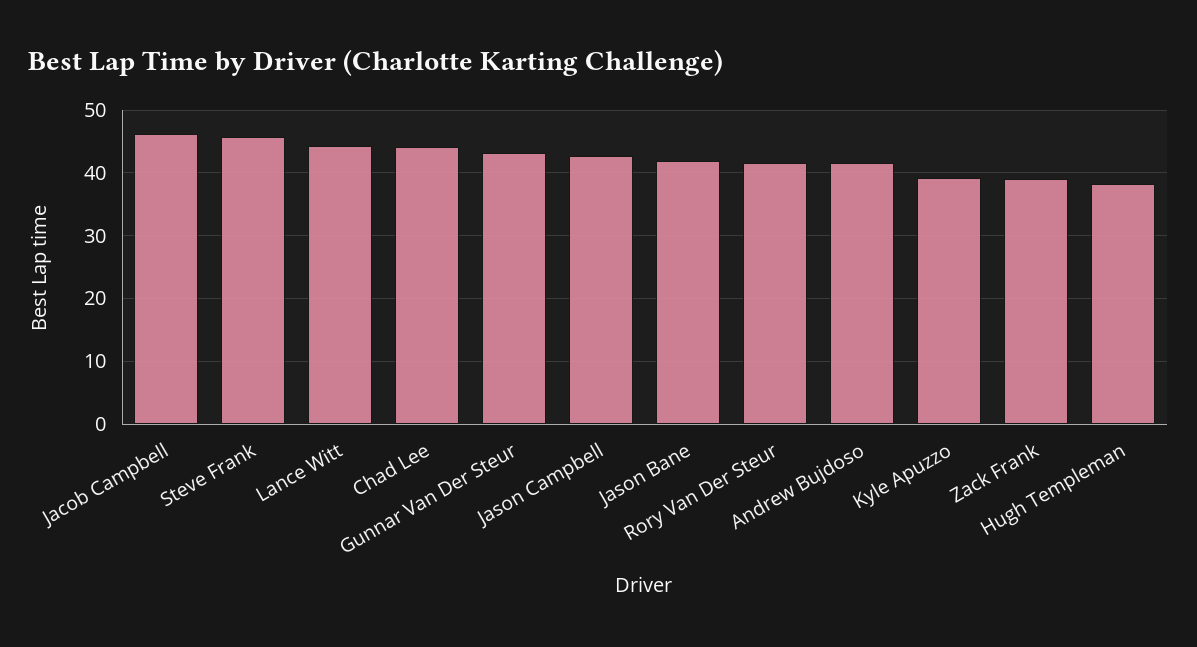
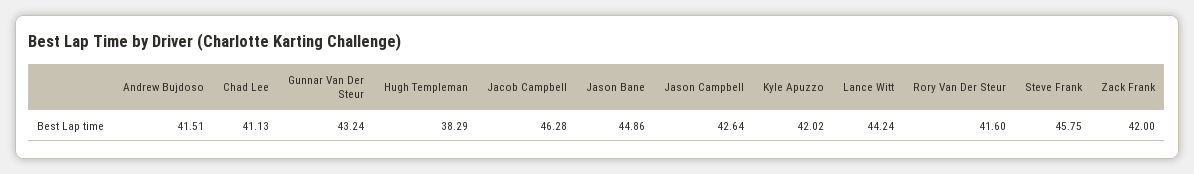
Chad Lee: 44 -> 41.13
Jason Bane: 42 -> 44.86
Kyle Apuzzo: 39 -> 42.02
Zack Frank: 39 -> 42

